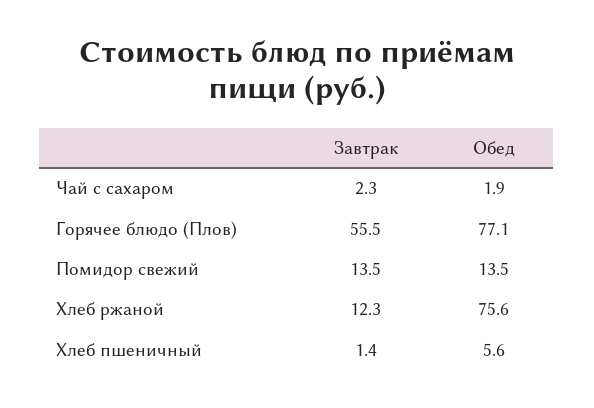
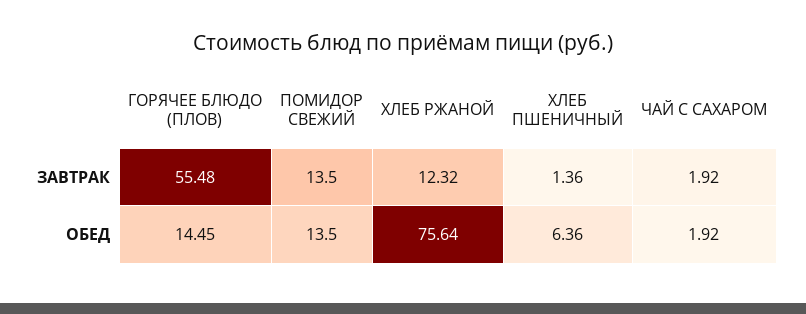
Завтрак, Чай с сахаром: 2.3 -> 1.92
Обед, Горячее блюдо (Плов): 77.1 -> 14.45
Обед, Хлеб пшеничный: 5.6 -> 6.36

